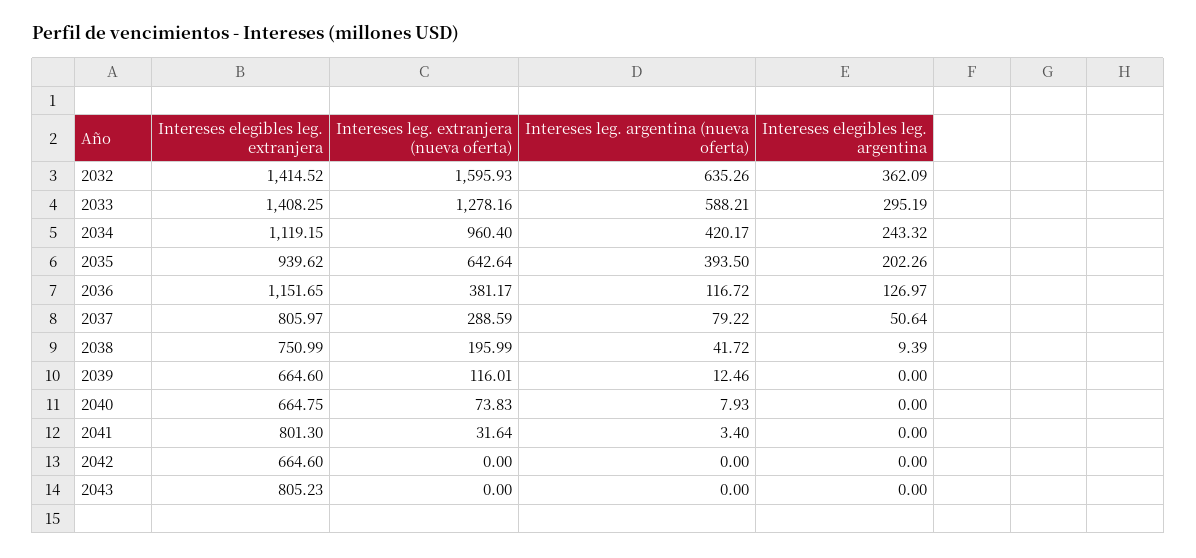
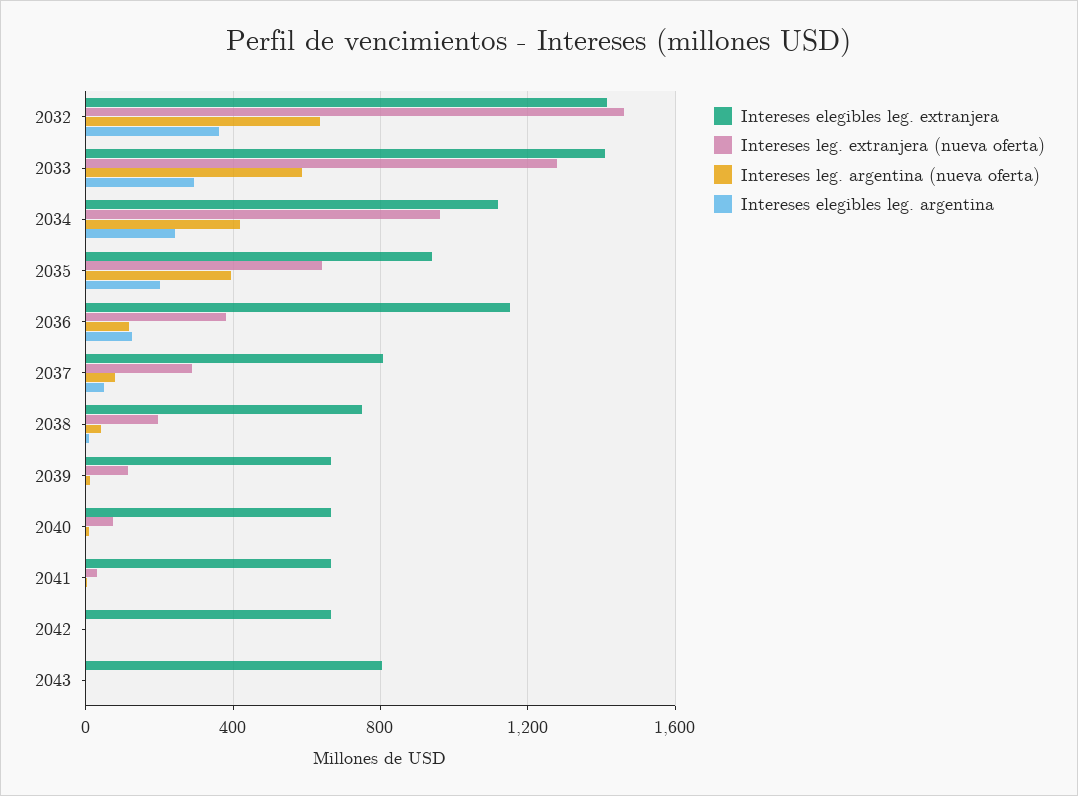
Intereses leg. extranjera (nueva oferta), 2032: 1595.93 -> 1450
Intereses elegibles leg. extranjera, 2041: 801.3 -> 650

